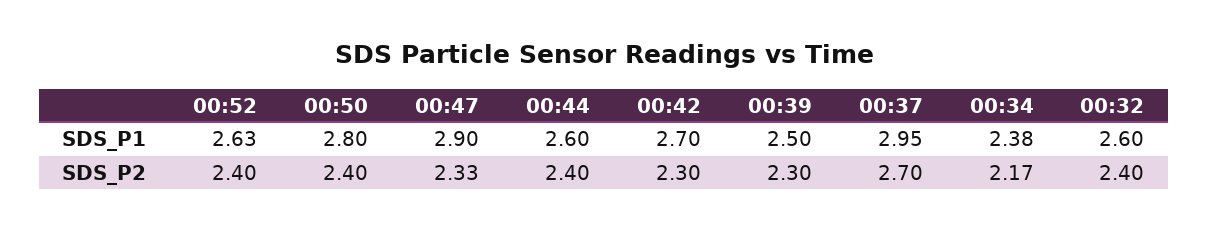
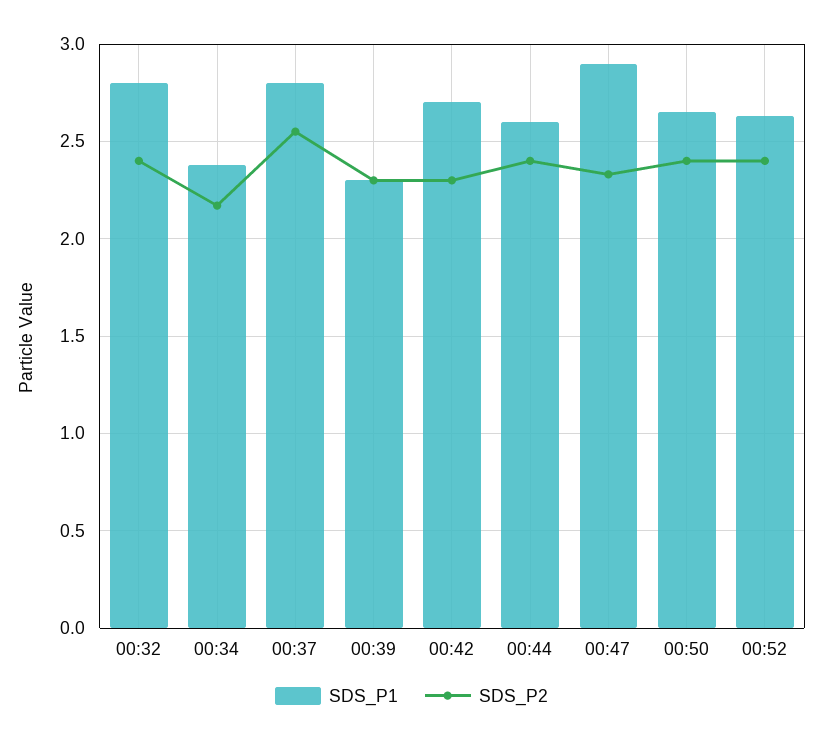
SDS_P1, 00:50: 2.8 -> 2.65
SDS_P1, 00:39: 2.5 -> 2.3
SDS_P1, 00:37: 2.95 -> 2.8
SDS_P1, 00:32: 2.6 -> 2.8
SDS_P2, 00:37: 2.7 -> 2.55

